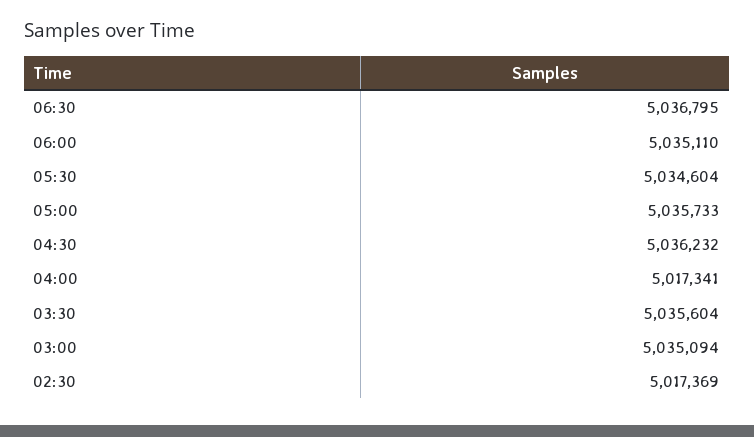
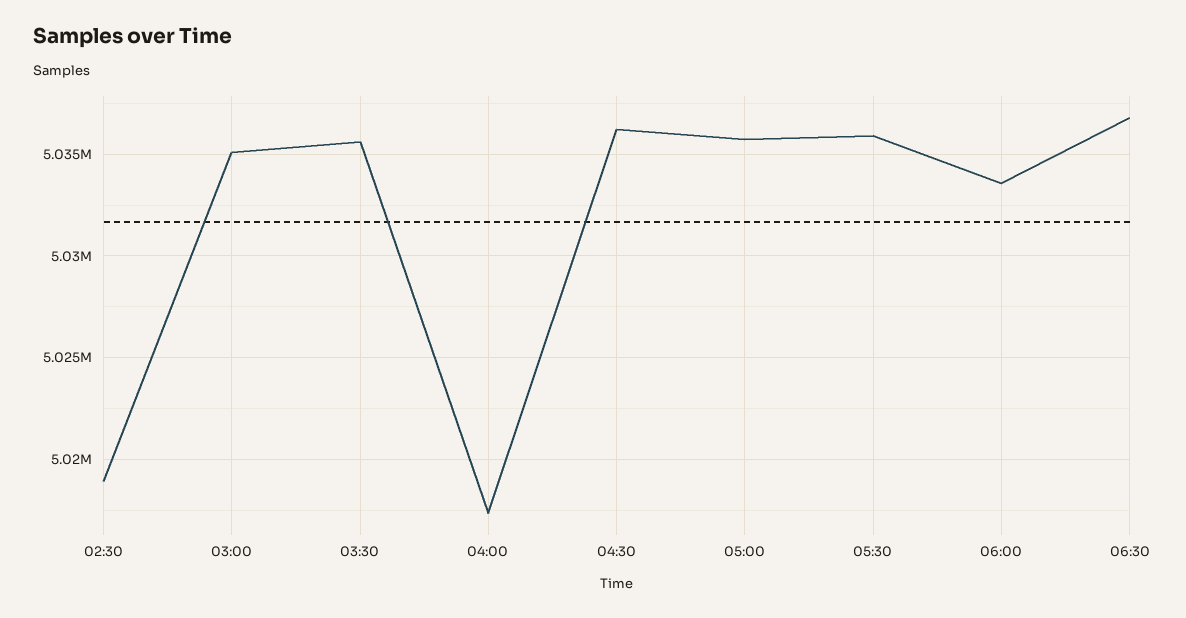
06:00: 5035110 -> 5033500
05:30: 5034604 -> 5036000
02:30: 5017369 -> 5019000

